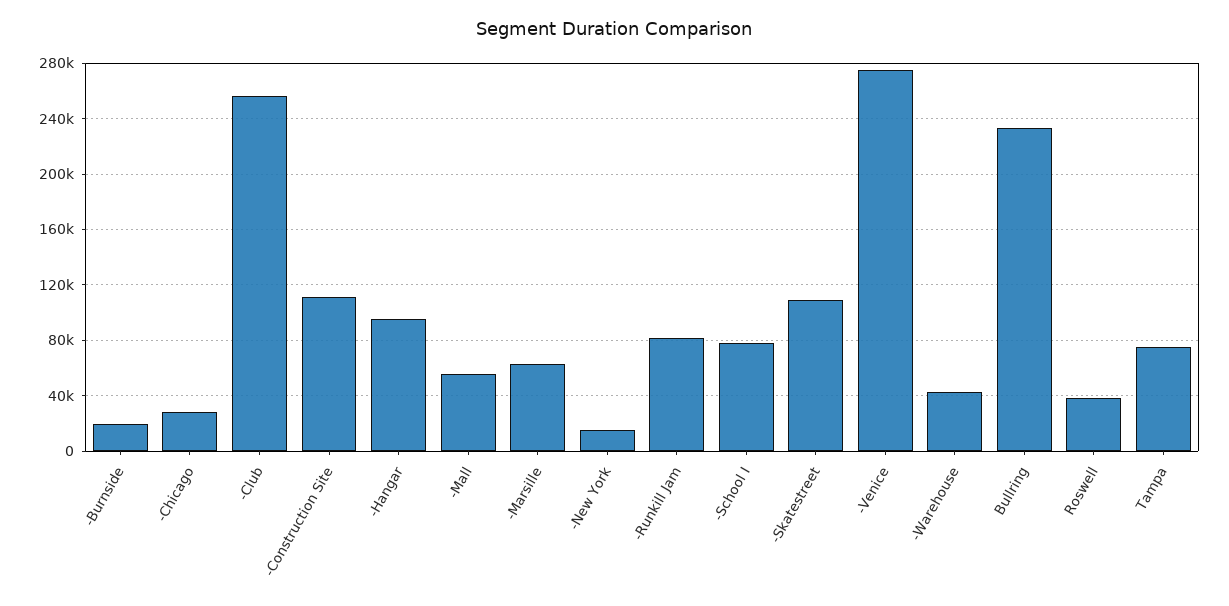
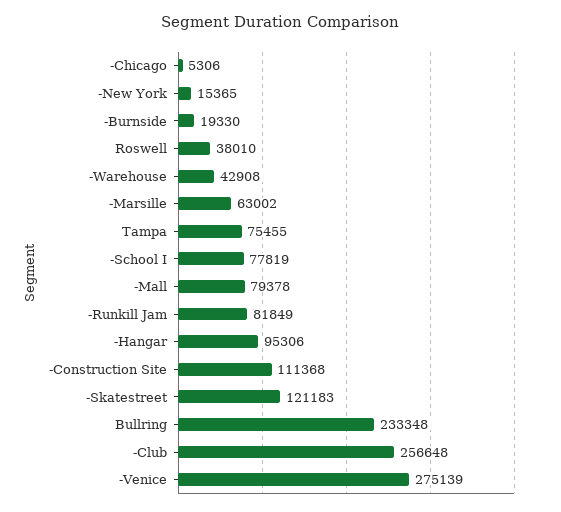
-Chicago: 30000 -> 5306
-Mall: 55000 -> 79378
-Skatestreet: 110000 -> 121183

